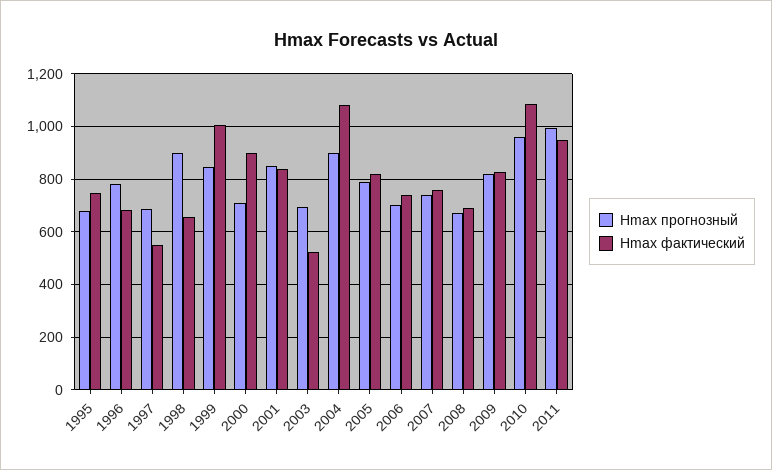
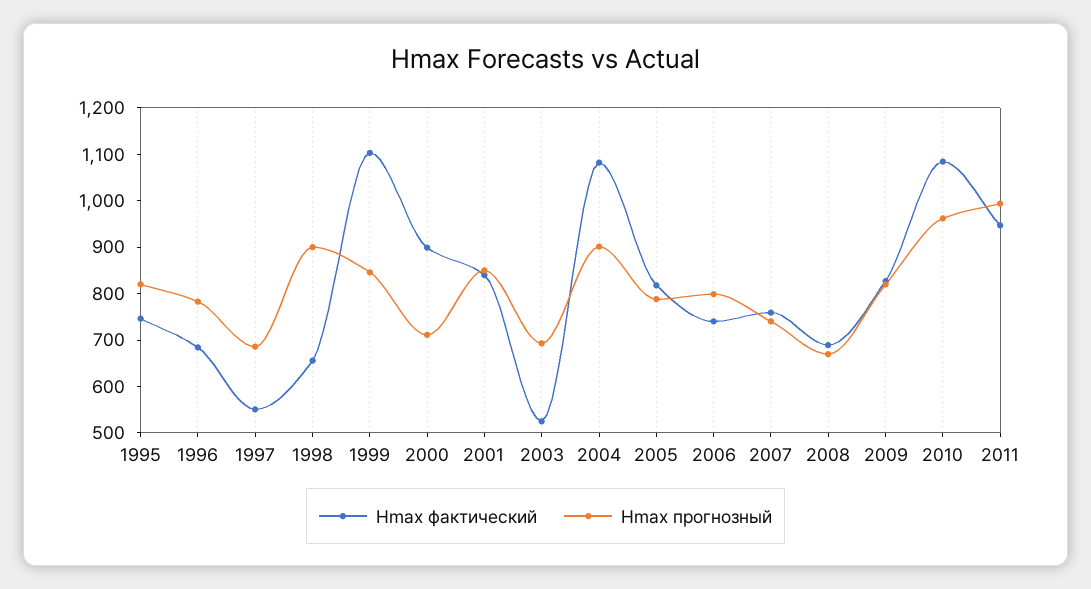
Hmax прогнозный, 1995: 675 -> 820
Hmax фактический, 1999: 1000 -> 1100
Hmax прогнозный, 2006: 700 -> 800

